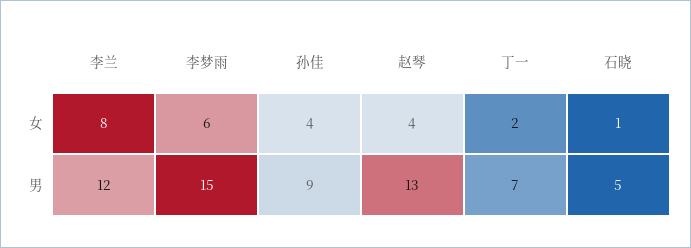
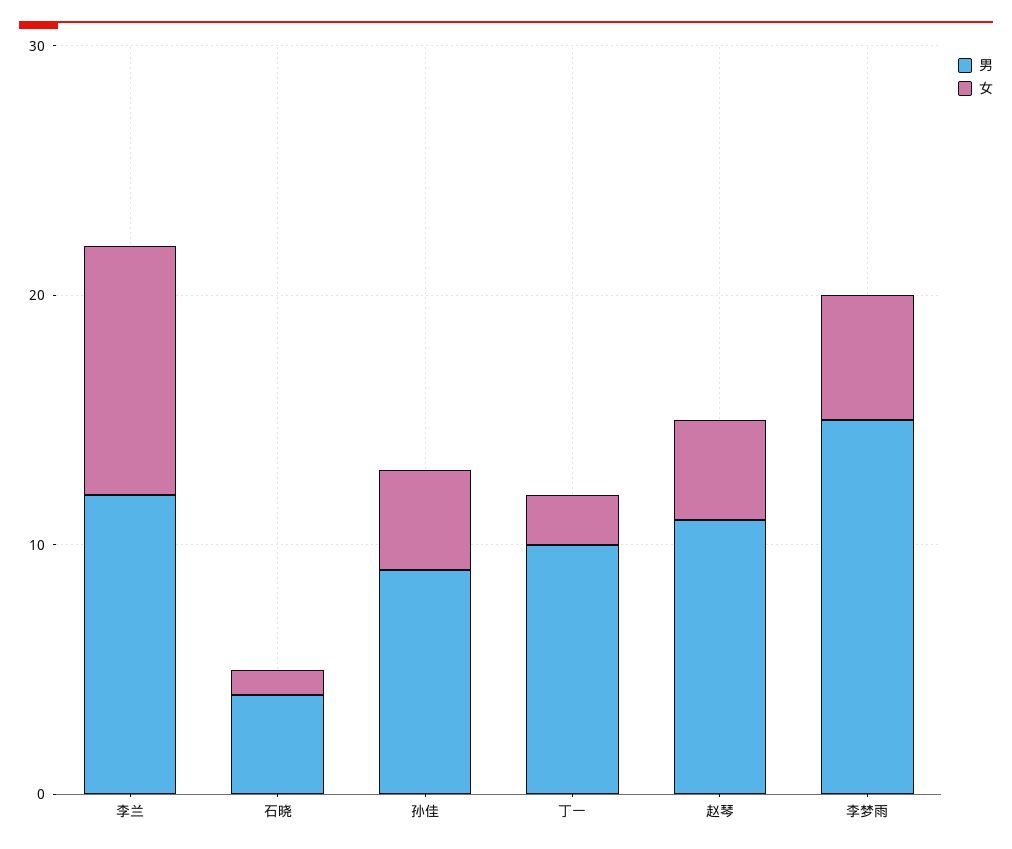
女, 李兰: 8 -> 10
女, 李梦雨: 6 -> 5
男, 赵琴: 13 -> 11
男, 丁一: 7 -> 10
男, 石晓: 5 -> 4

